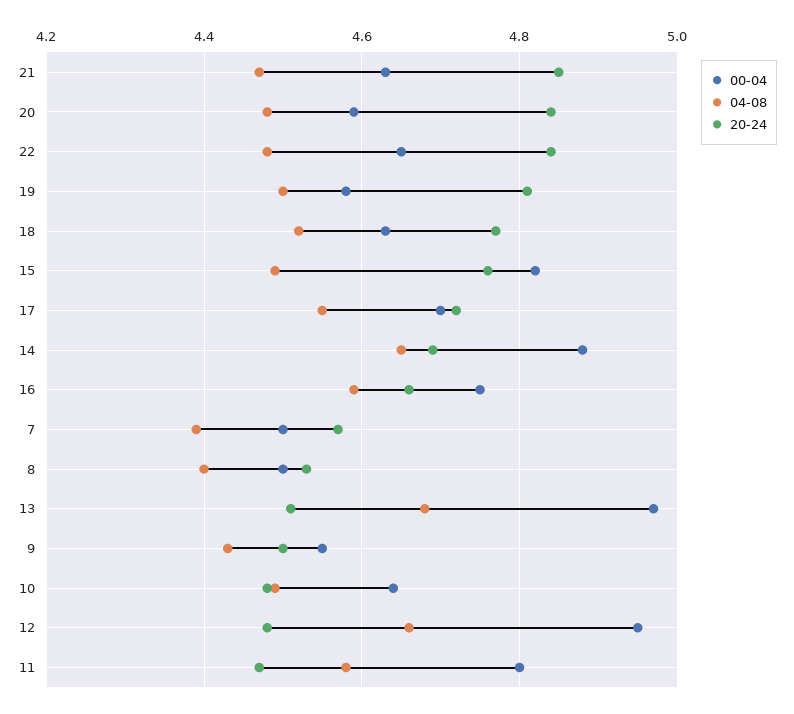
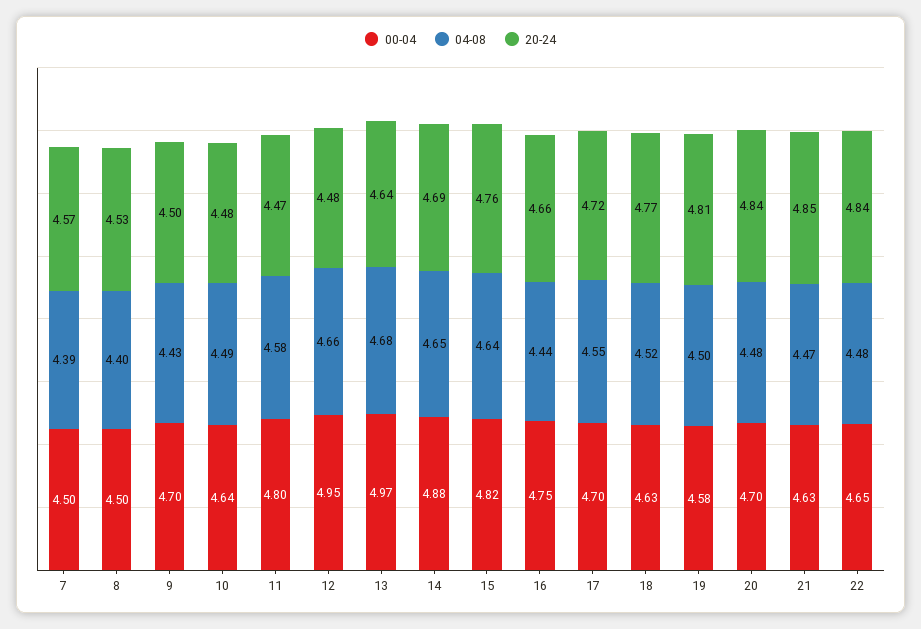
00-04, 20: 4.6 -> 4.7
04-08, 15: 4.5 -> 4.64
04-08, 16: 4.6 -> 4.44
20-24, 13: 4.5 -> 4.64
00-04, 9: 4.55 -> 4.7

